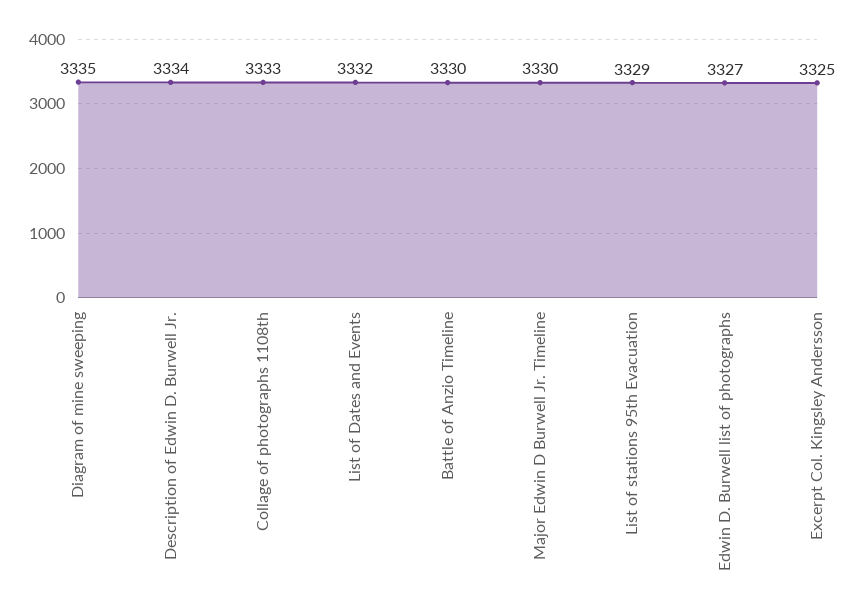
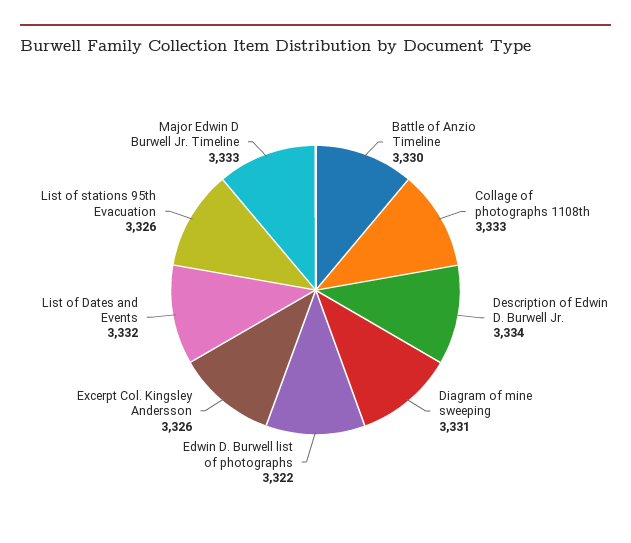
Diagram of mine sweeping: 3335 -> 3331
Major Edwin D Burwell Jr. Timeline: 3330 -> 3333
List of stations 95th Evacuation: 3329 -> 3326
Edwin D. Burwell list of photographs: 3327 -> 3322
Excerpt Col. Kingsley Andersson: 3325 -> 3326

